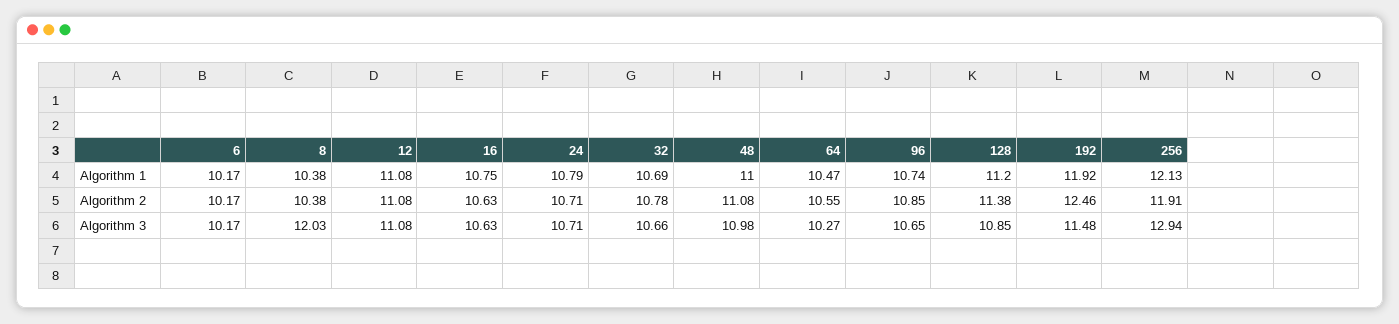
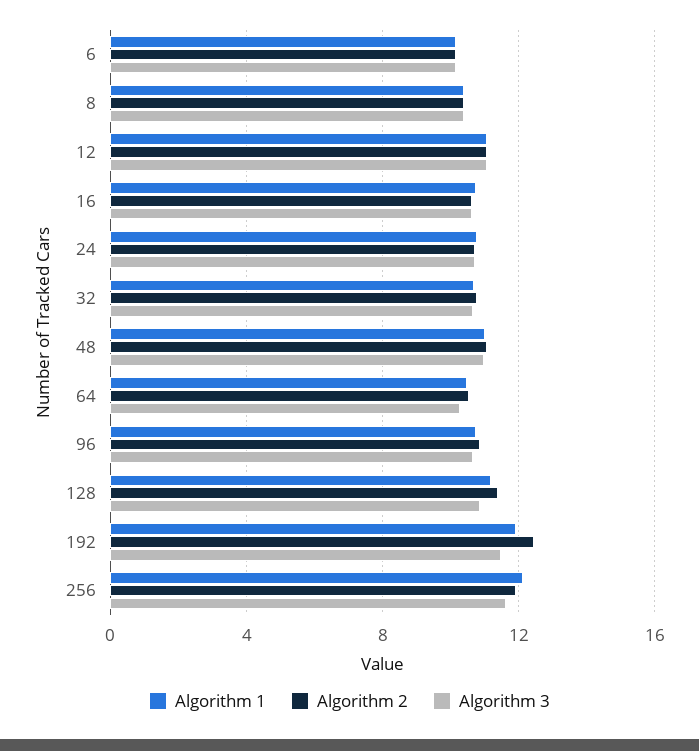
Algorithm 3, 8: 12.03 -> 10.5
Algorithm 3, 256: 12.94 -> 11.5

